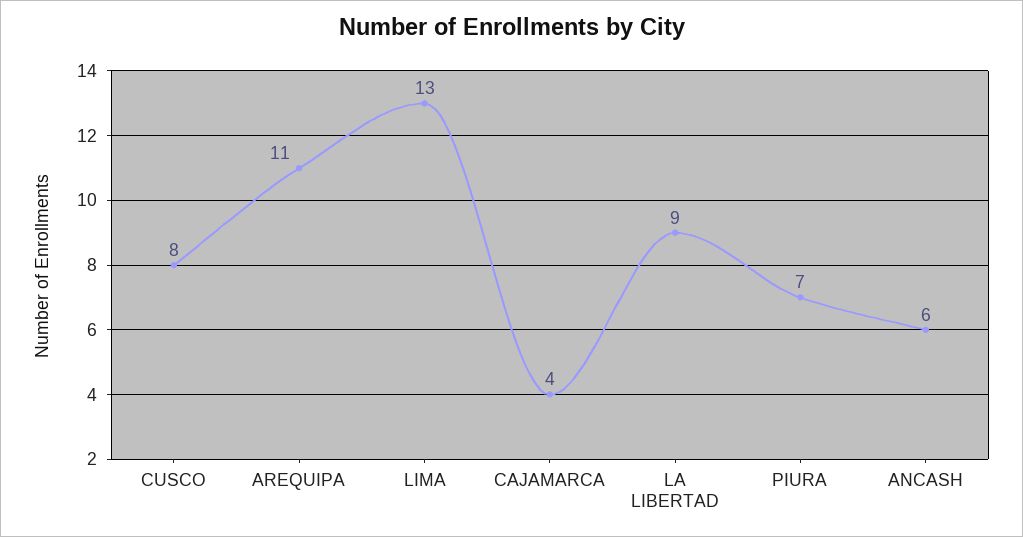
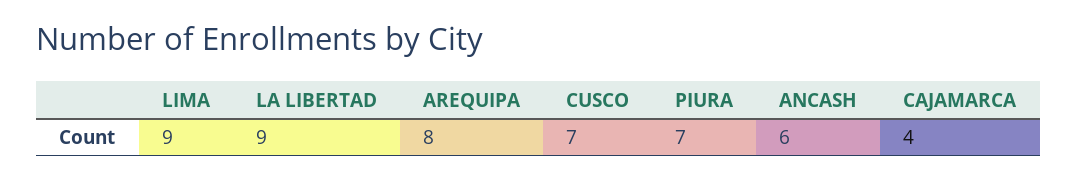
CUSCO: 8 -> 7
AREQUIPA: 11 -> 8
LIMA: 13 -> 9

